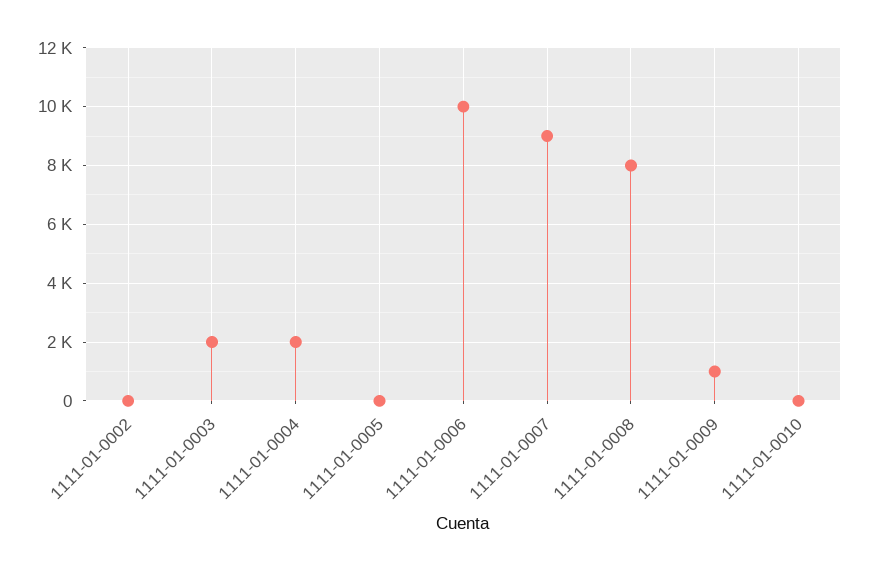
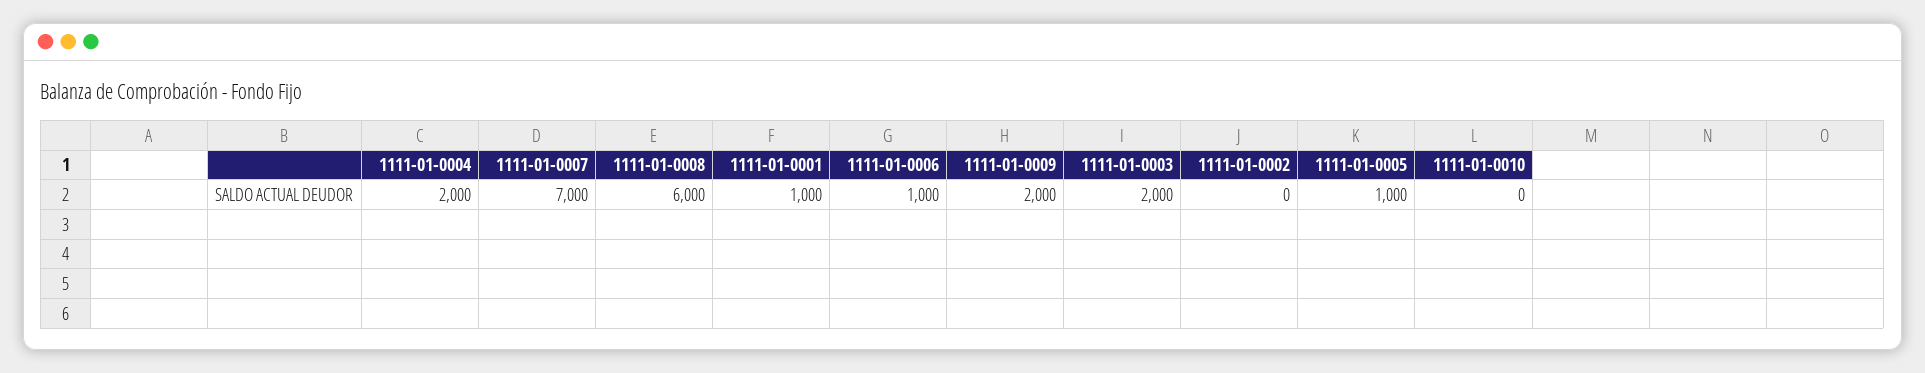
1111-01-0005: 0 -> 1000
1111-01-0006: 10000 -> 1000
1111-01-0007: 9000 -> 7000
1111-01-0008: 8000 -> 6000
1111-01-0009: 1000 -> 2000
1111-01-0001: none -> 1000

